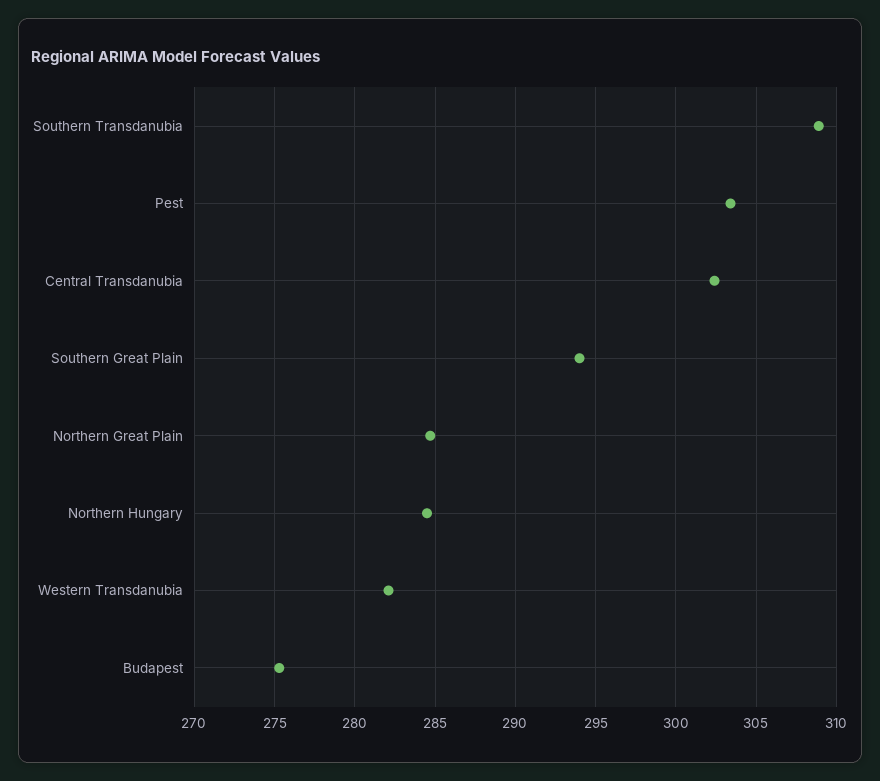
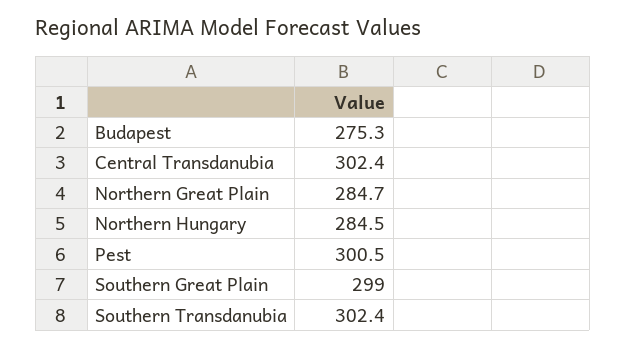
Southern Transdanubia: 309 -> 302.4
Pest: 303.5 -> 300.5
Southern Great Plain: 294 -> 299
Western Transdanubia: 282 -> none

